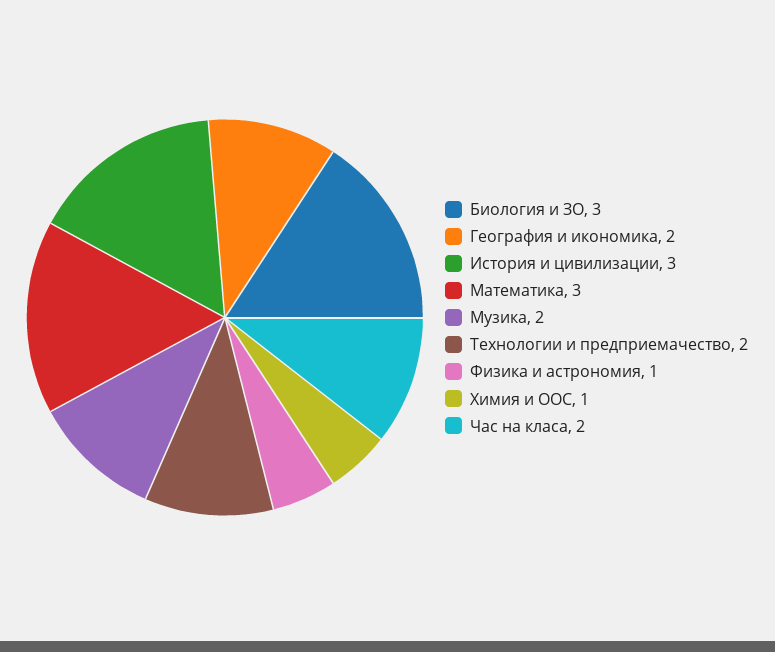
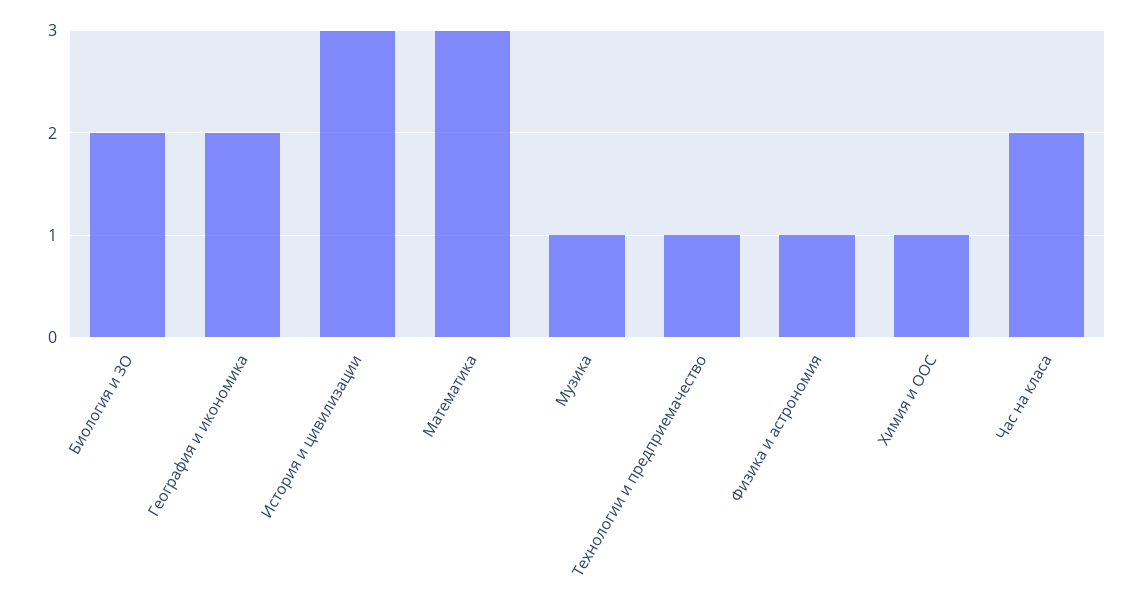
Биология и ЗО: 3 -> 2
Музика: 2 -> 1
Технологии и предприемачество: 2 -> 1

